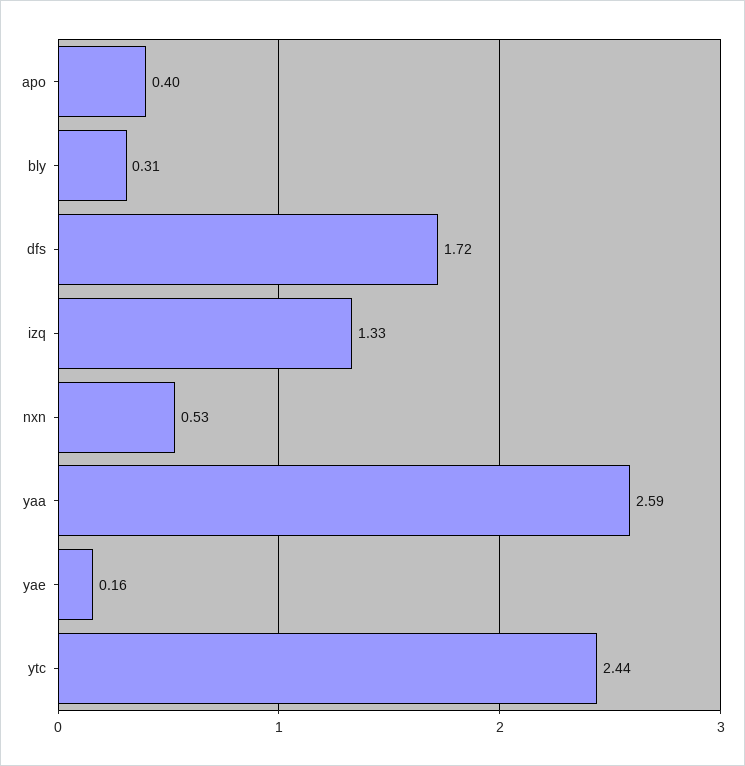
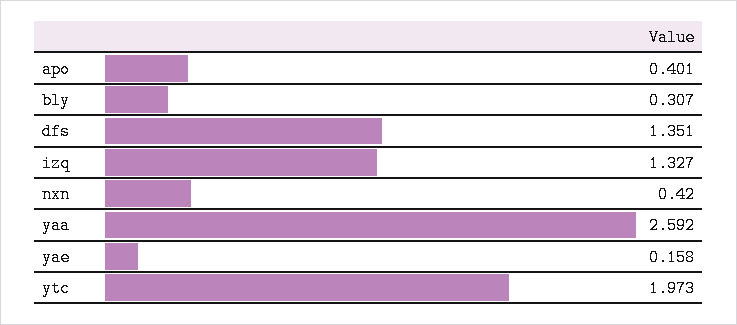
dfs: 1.72 -> 1.351
nxn: 0.53 -> 0.42
ytc: 2.44 -> 1.973

